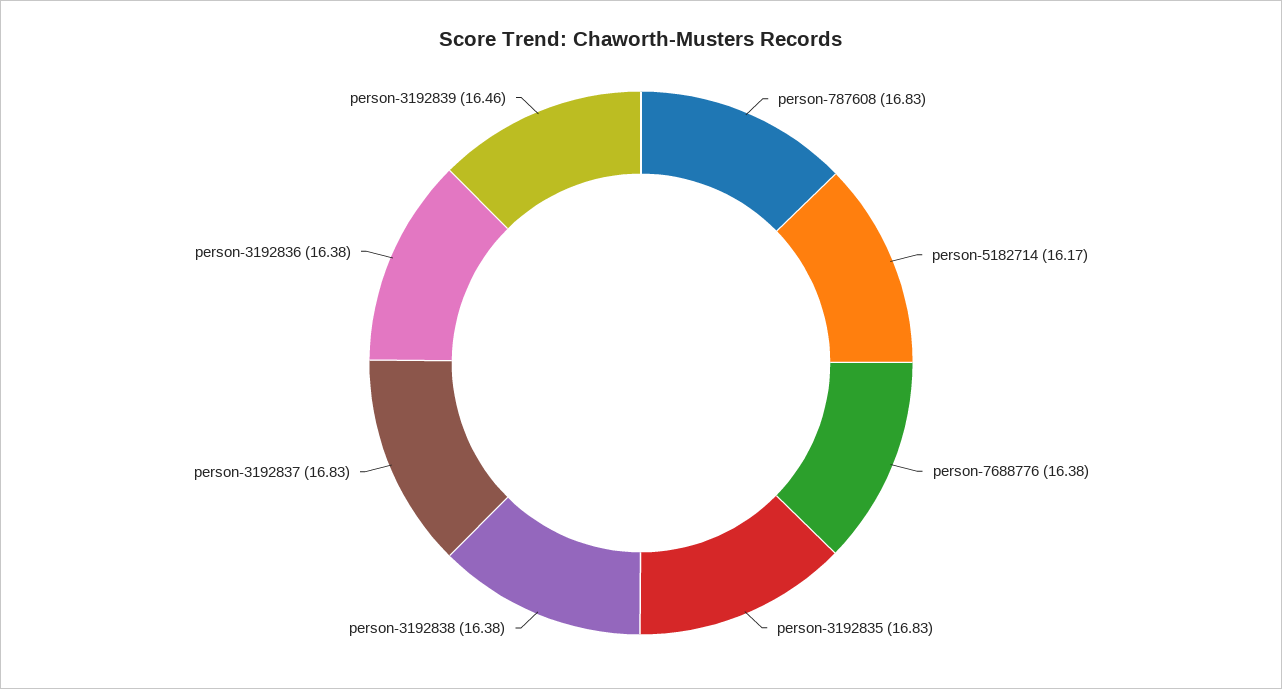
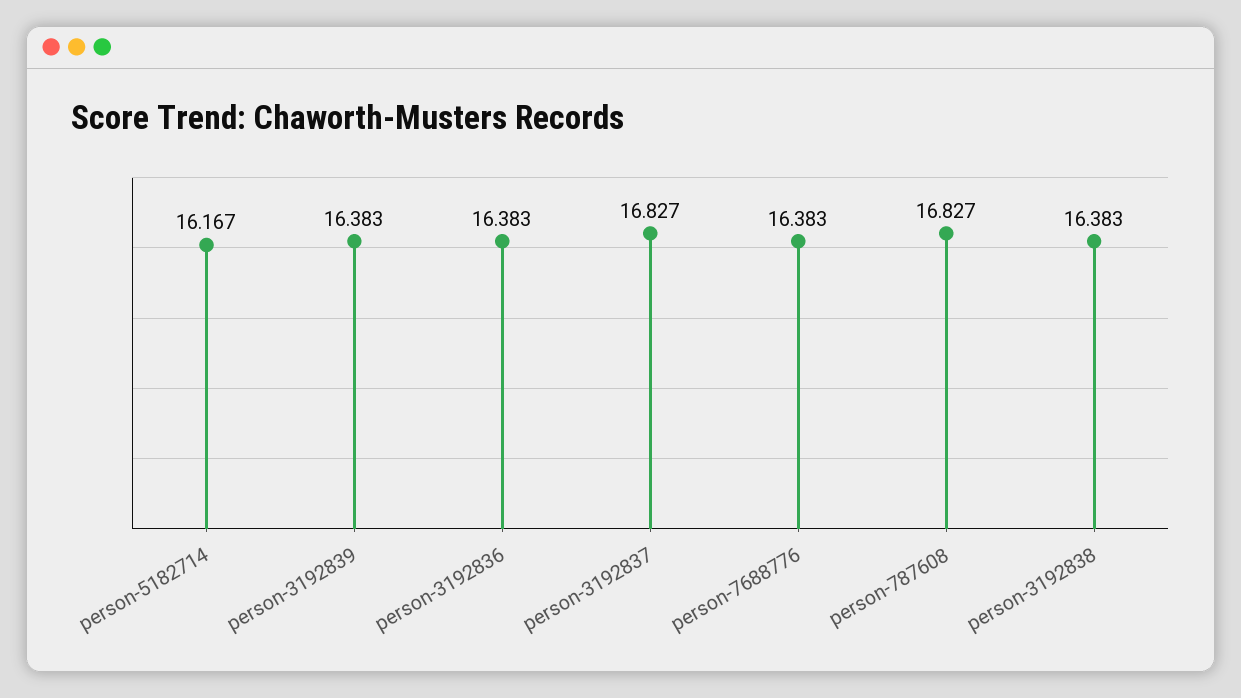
person-3192835: 16.83 -> none
person-3192839: 16.46 -> 16.383

